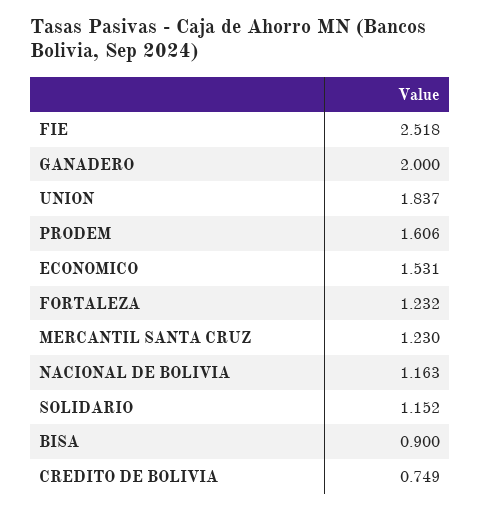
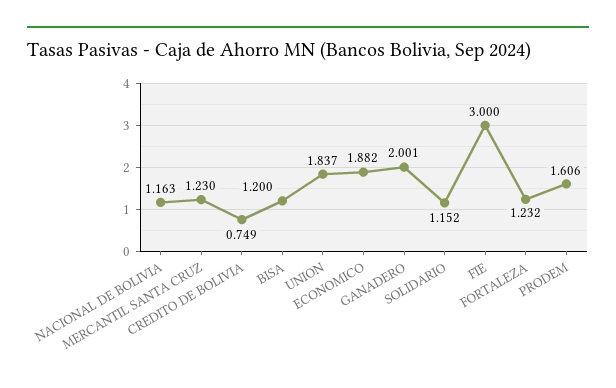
FIE: 2.518 -> 3
GANADERO: 2 -> 2.001
ECONOMICO: 1.531 -> 1.882
BISA: 0.9 -> 1.2

